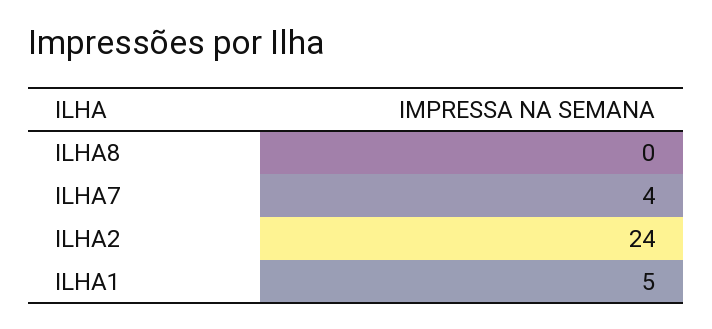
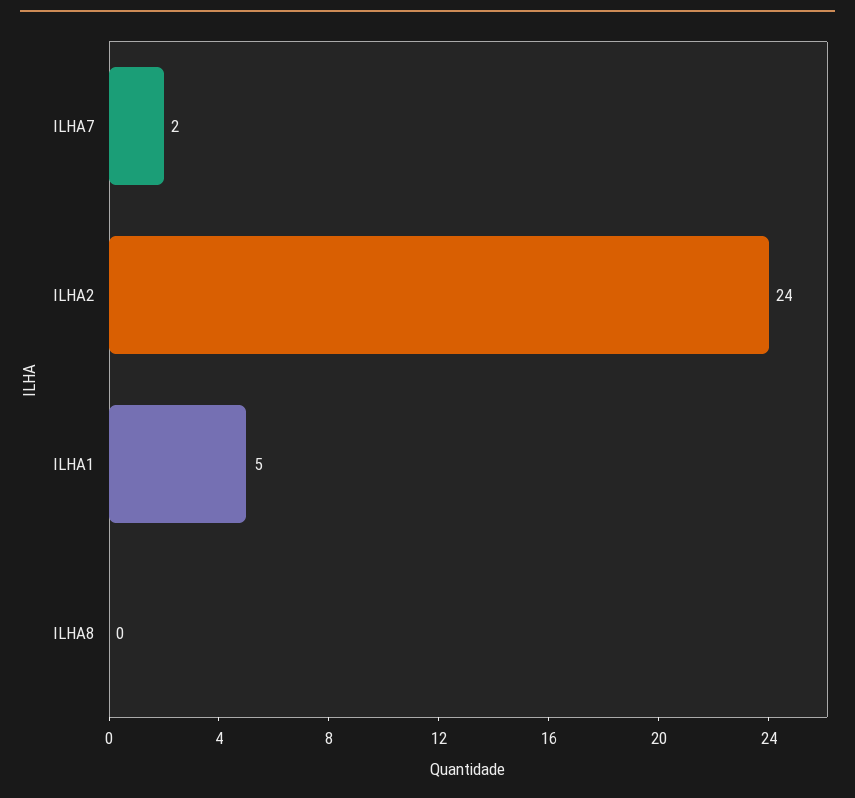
ILHA7: 4 -> 2

